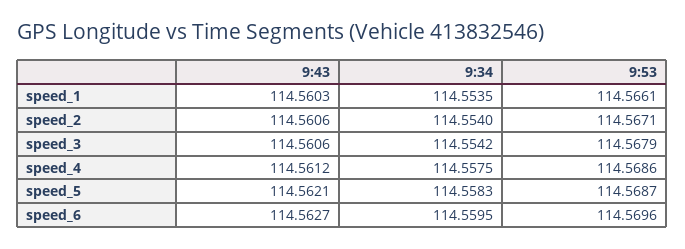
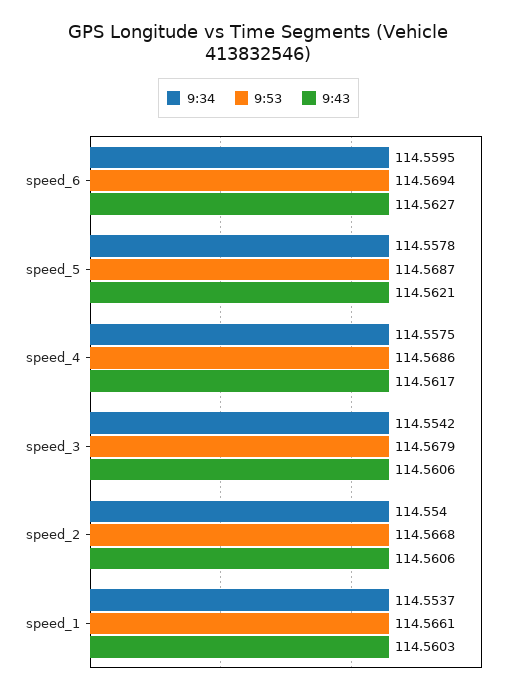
9:34, speed_1: 114.5535 -> 114.5537
9:53, speed_2: 114.5671 -> 114.5668
9:43, speed_4: 114.5612 -> 114.5617
9:34, speed_5: 114.5583 -> 114.5578
9:53, speed_6: 114.5696 -> 114.5694

